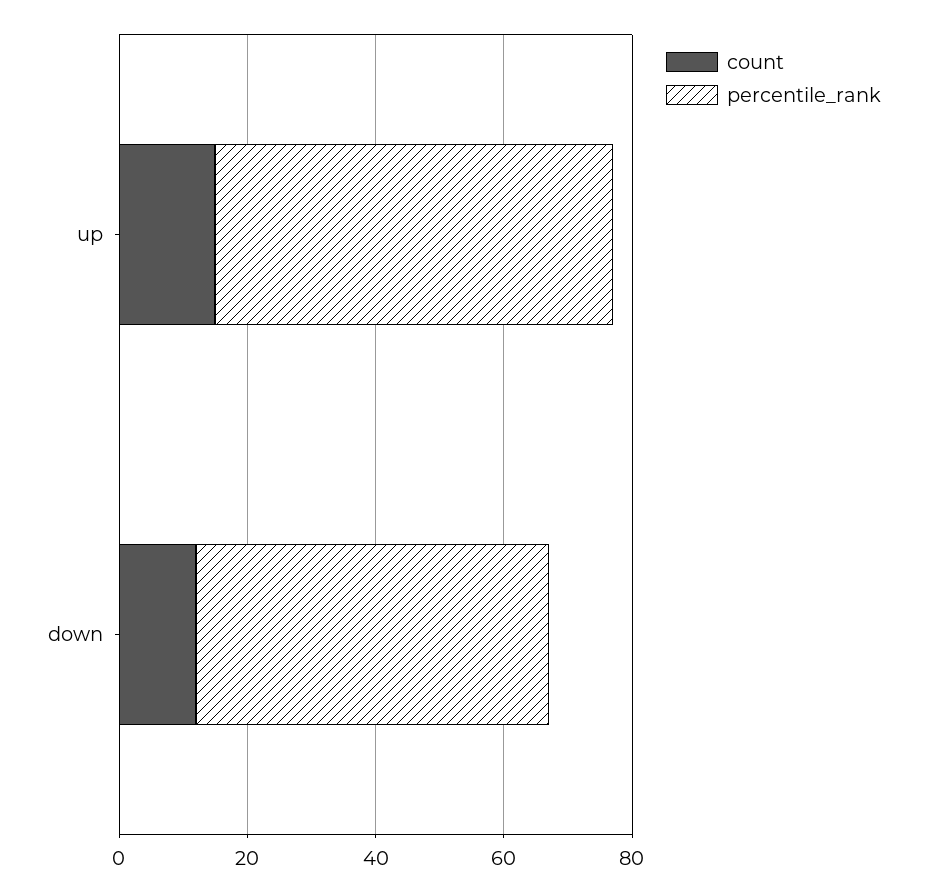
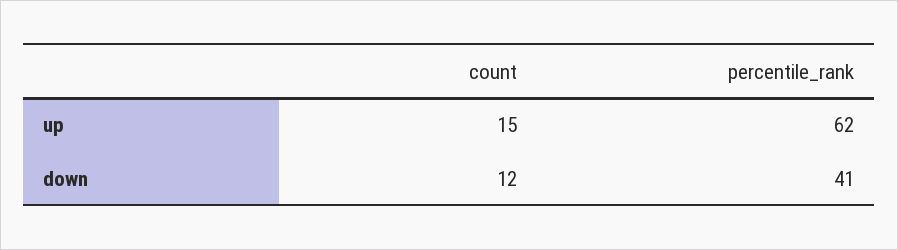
percentile_rank, down: 55 -> 41

